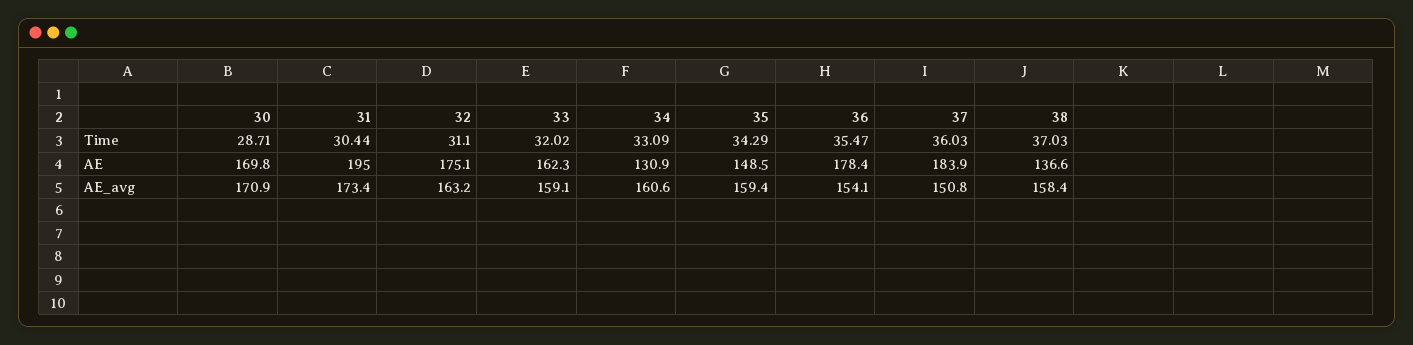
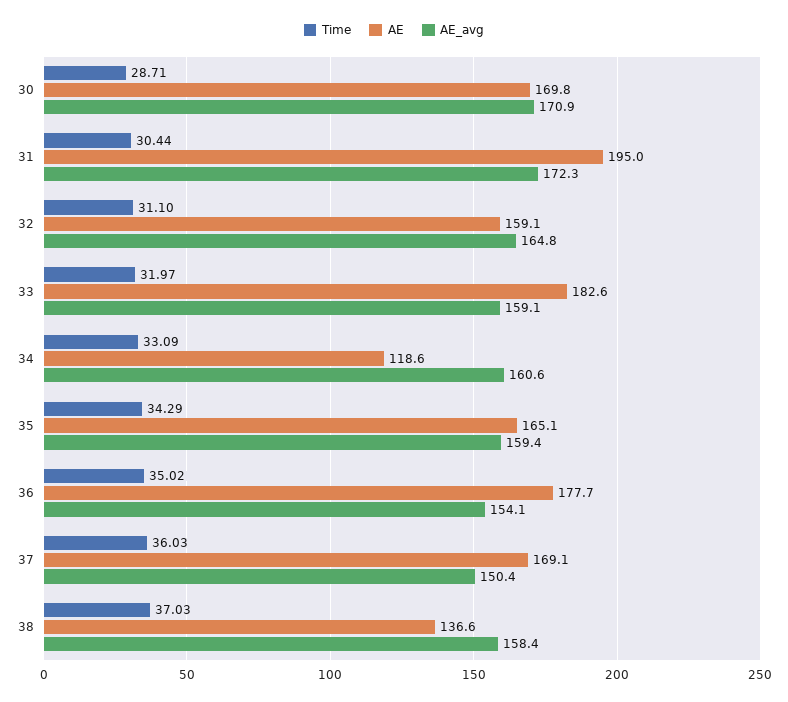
Time, 33: 32.02 -> 31.97
Time, 36: 35.47 -> 35.02
AE, 32: 175.1 -> 159.1
AE, 33: 162.3 -> 182.6
AE, 34: 130.9 -> 118.6
AE, 35: 148.5 -> 165.1
AE, 36: 178.4 -> 177.7
AE, 37: 183.9 -> 169.1
AE_avg, 31: 173.4 -> 172.3
AE_avg, 32: 163.2 -> 164.8
AE_avg, 37: 150.8 -> 150.4

